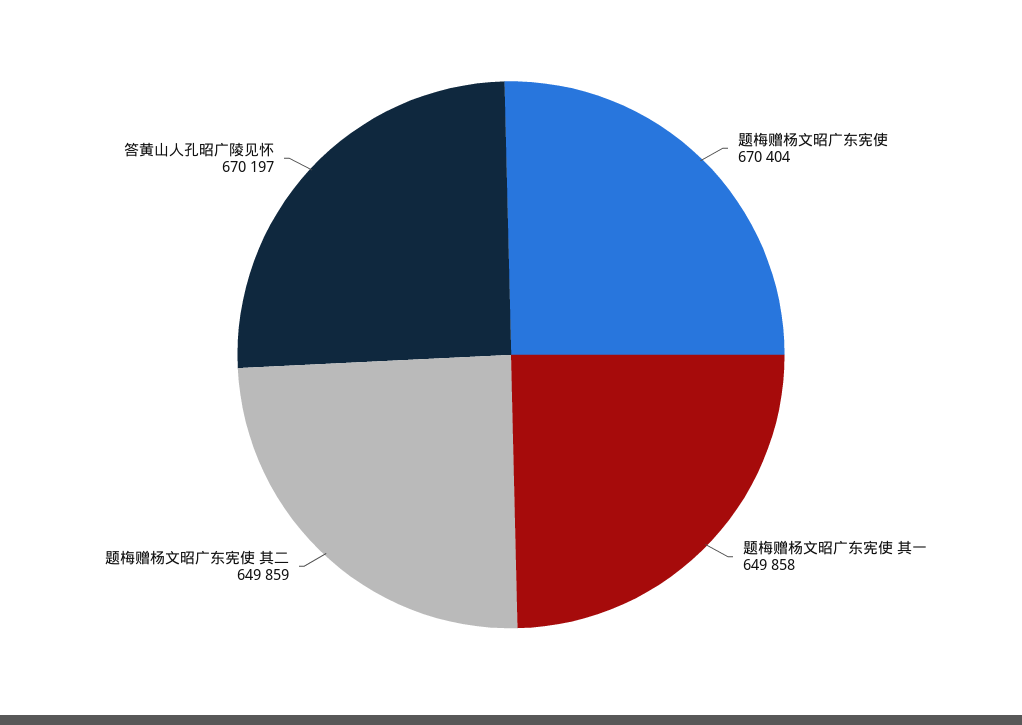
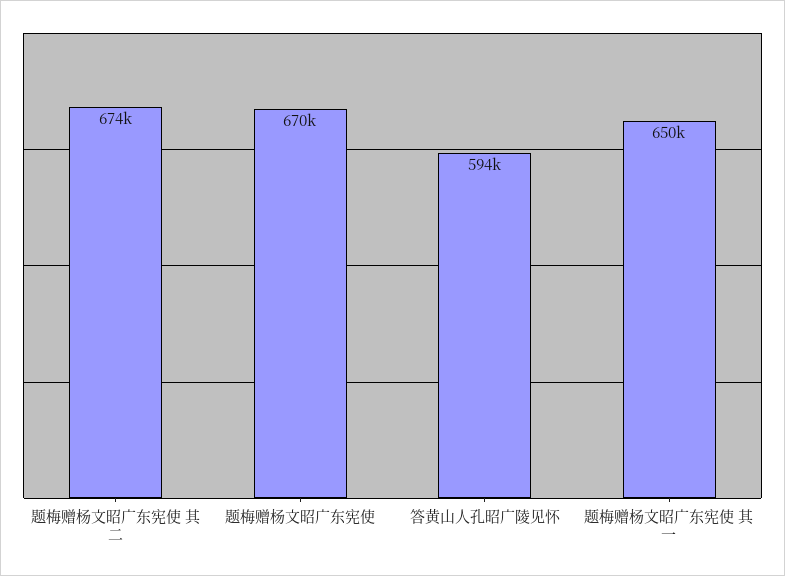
题梅赠杨文昭广东宪使 其二: 649859 -> 674000
答黄山人孔昭广陵见怀: 670197 -> 594000

